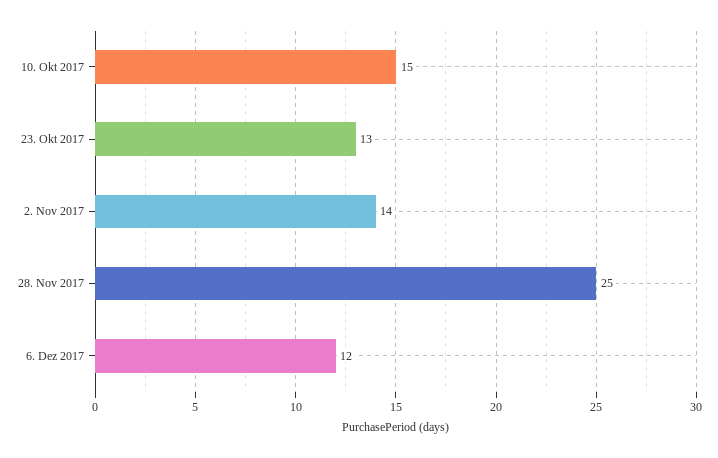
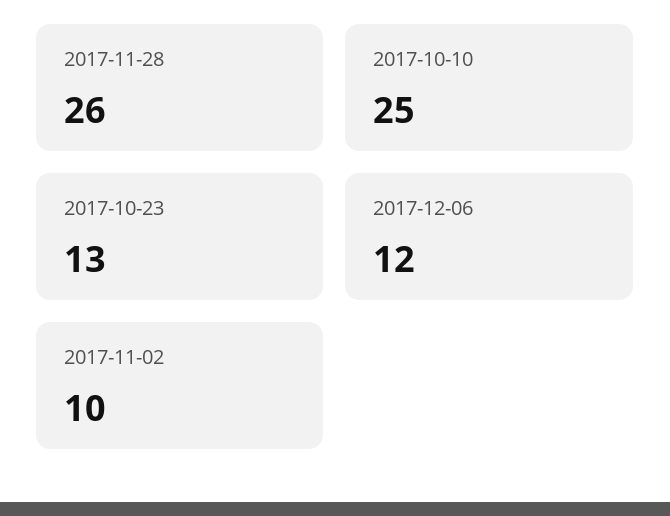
10. Okt 2017: 15 -> 25
2. Nov 2017: 14 -> 10
28. Nov 2017: 25 -> 26

